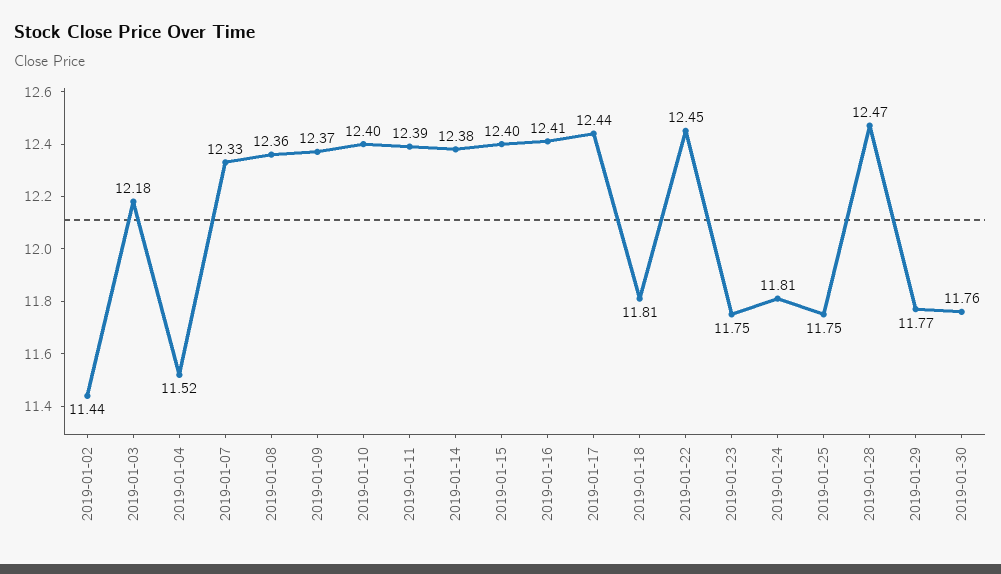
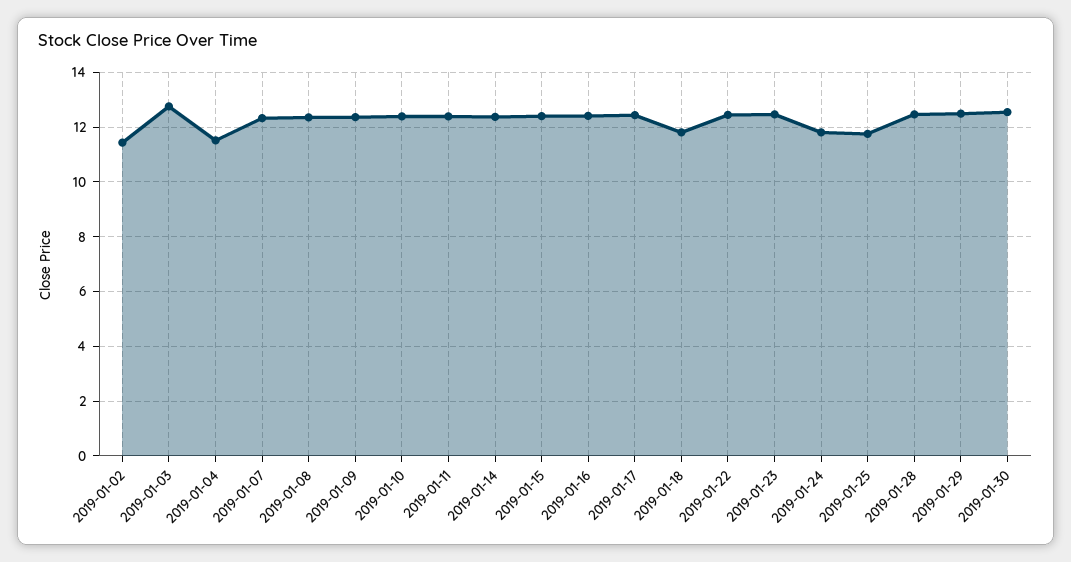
2019-01-03: 12.18 -> 12.75
2019-01-23: 11.75 -> 12.5
2019-01-29: 11.77 -> 12.5
2019-01-30: 11.76 -> 12.5

